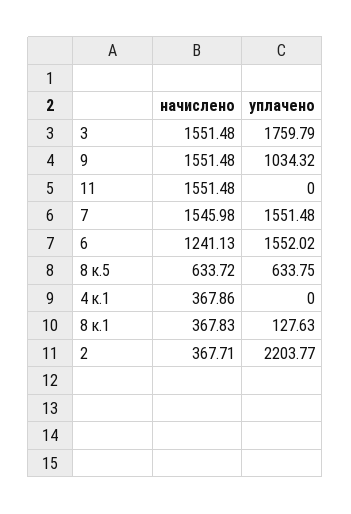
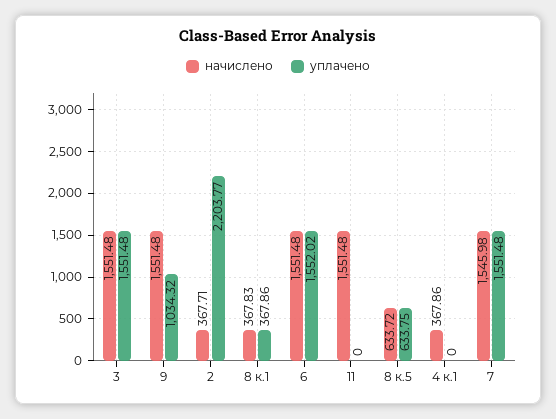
уплачено, 3: 1759.79 -> 1551.48
начислено, 6: 1241.13 -> 1551.48
уплачено, 8 к.1: 127.63 -> 367.86

